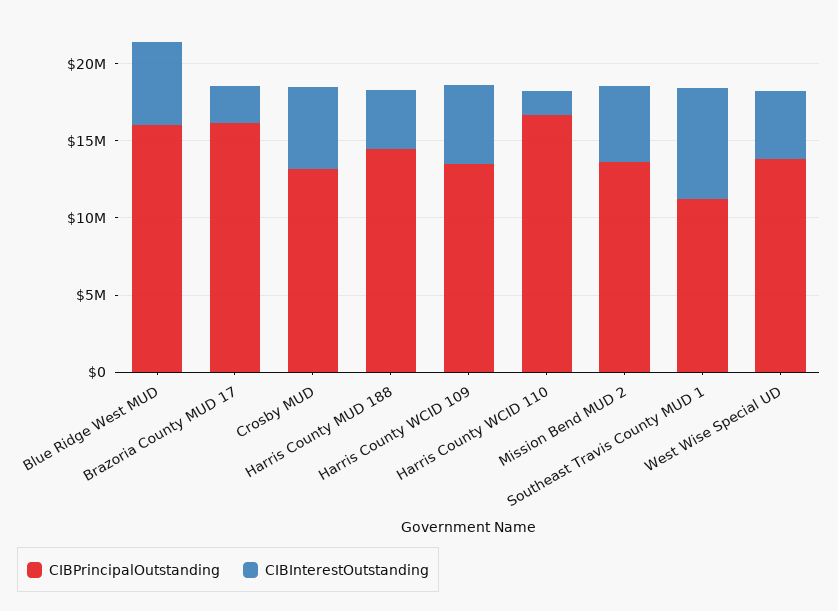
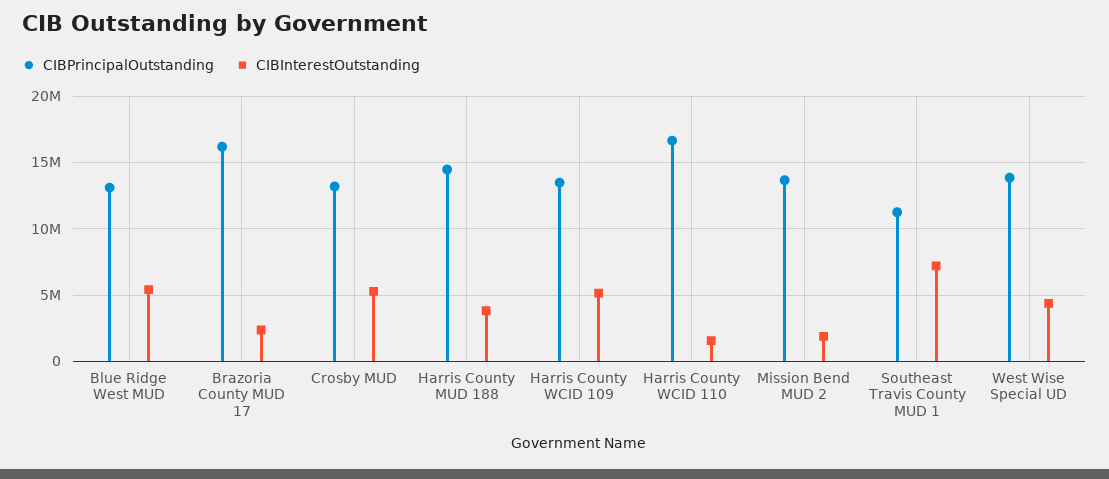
CIBPrincipalOutstanding, Blue Ridge West MUD: 16000000 -> 13000000
CIBInterestOutstanding, Mission Bend MUD 2: 5000000 -> 2000000

